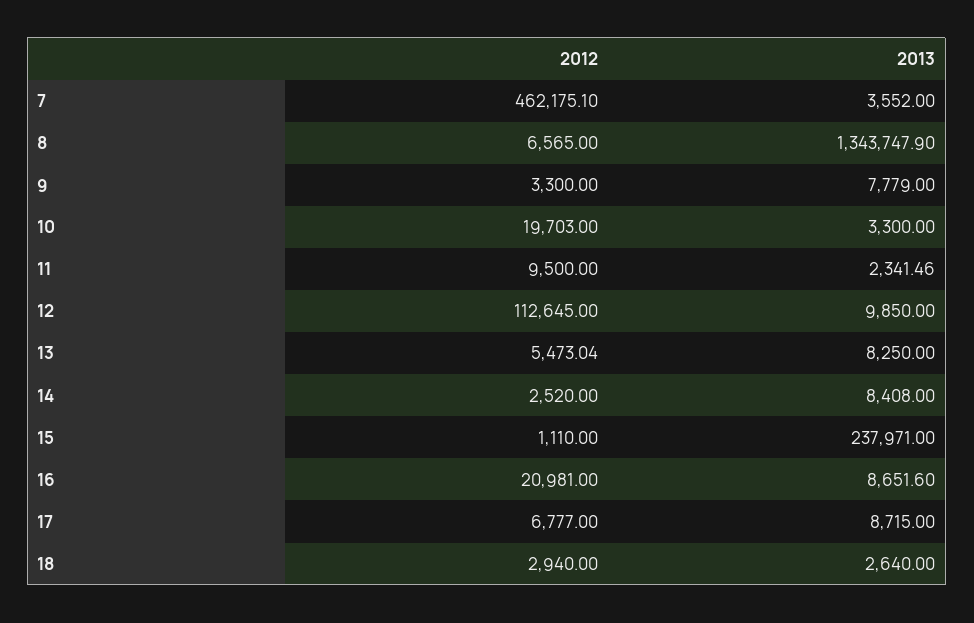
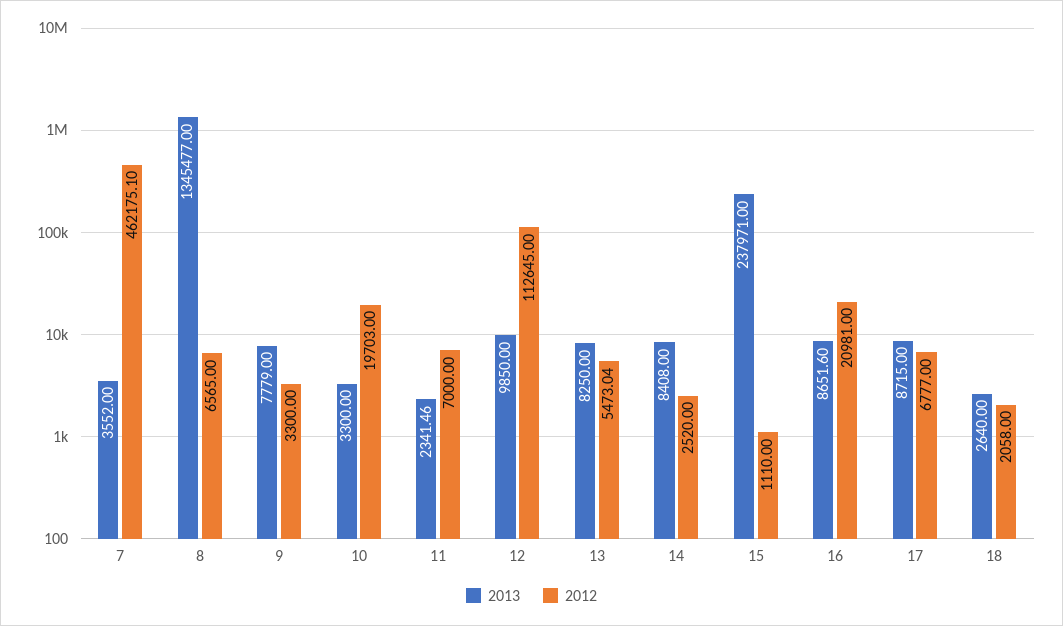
2013, 8: 1343747.9 -> 1345477
2012, 11: 9500 -> 7000
2012, 18: 2940 -> 2058

